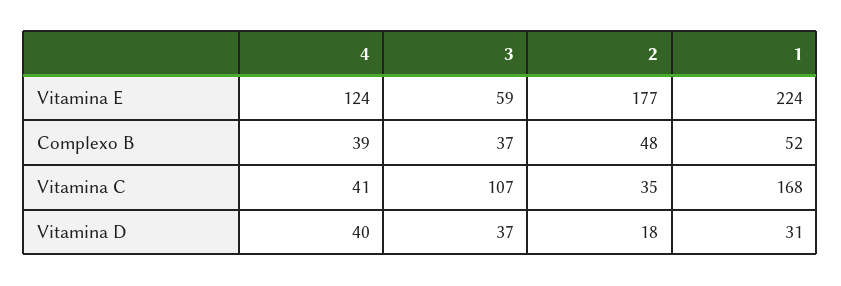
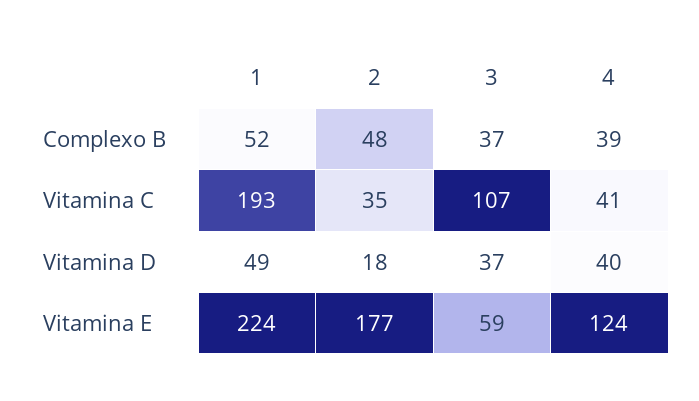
1, Vitamina C: 168 -> 193
1, Vitamina D: 31 -> 49

